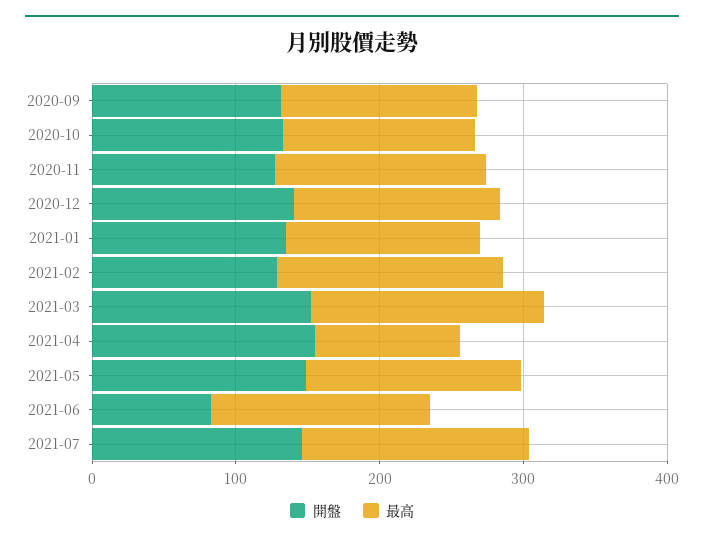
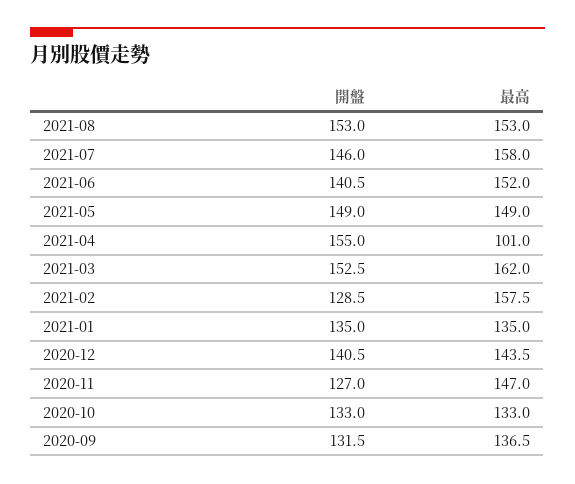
開盤, 2021-06: 80 -> 140.5
開盤, 2021-08: none -> 153
最高, 2021-08: none -> 153

